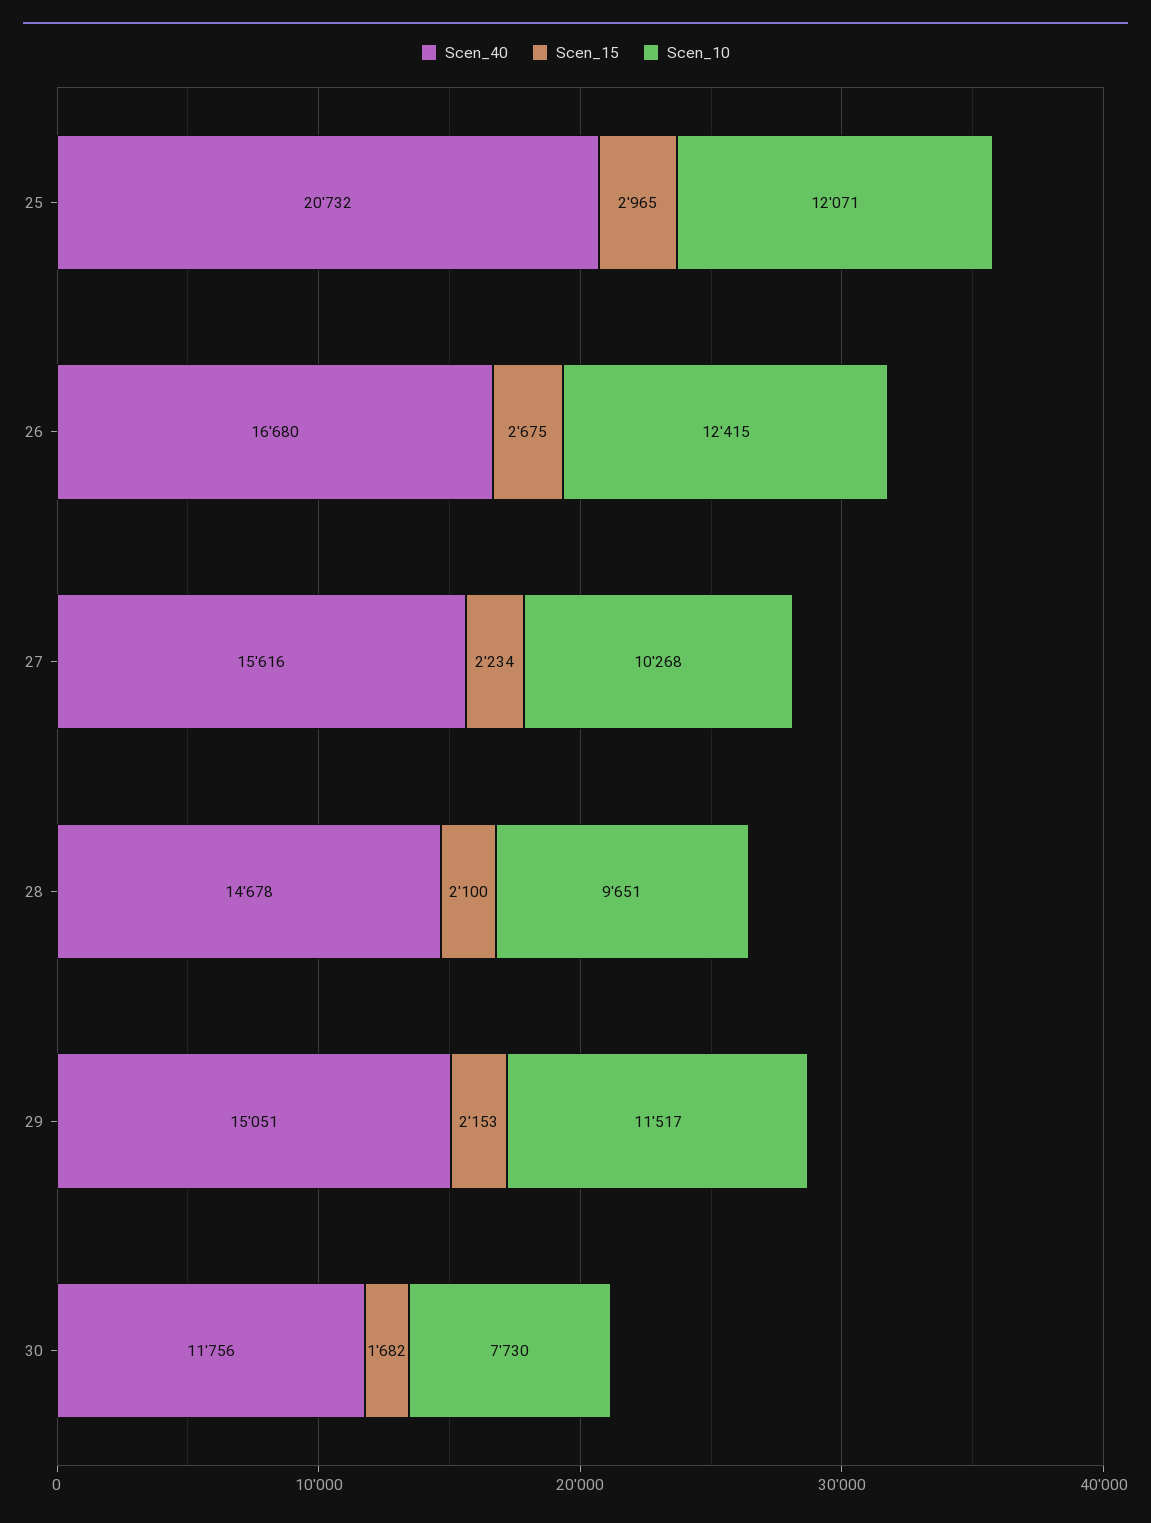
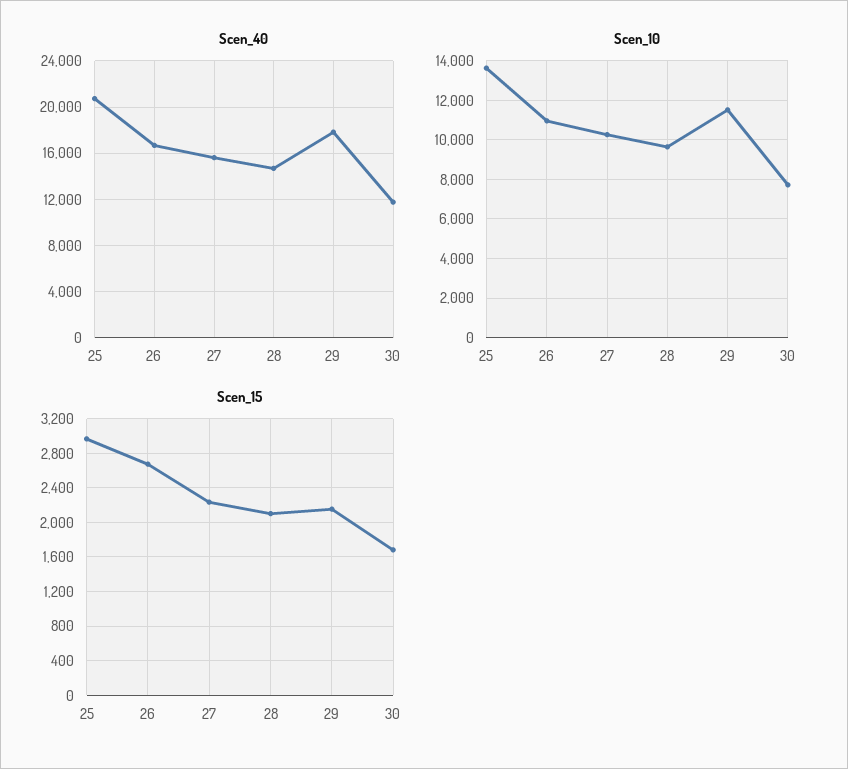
Scen_10, 25: 12071 -> 13500
Scen_10, 26: 12415 -> 11000
Scen_40, 29: 15051 -> 18000

